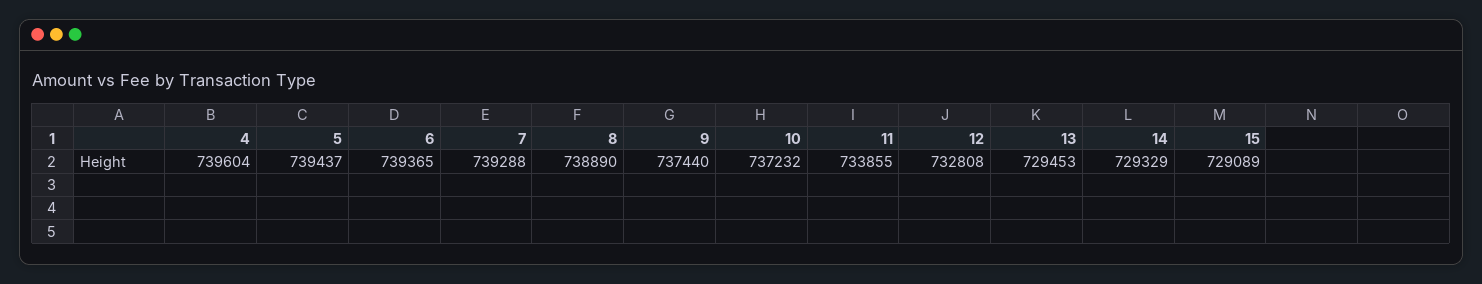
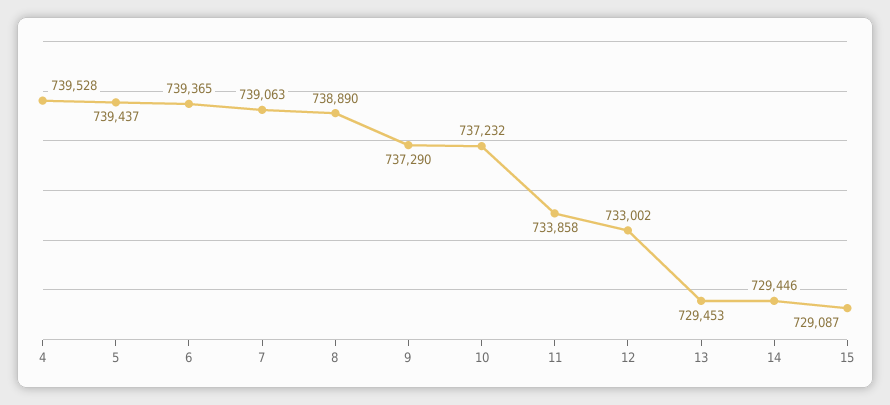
4: 739604 -> 739528
7: 739288 -> 739063
9: 737440 -> 737290
11: 733855 -> 733858
12: 732808 -> 733002
14: 729329 -> 729446
15: 729089 -> 729087

